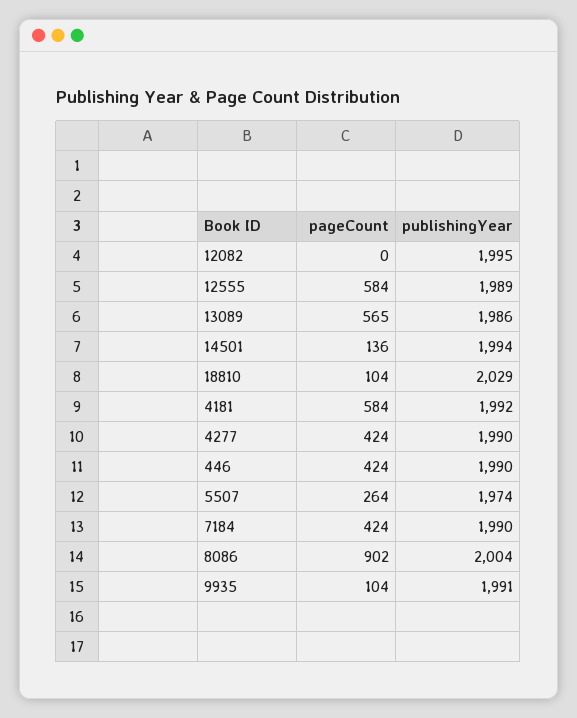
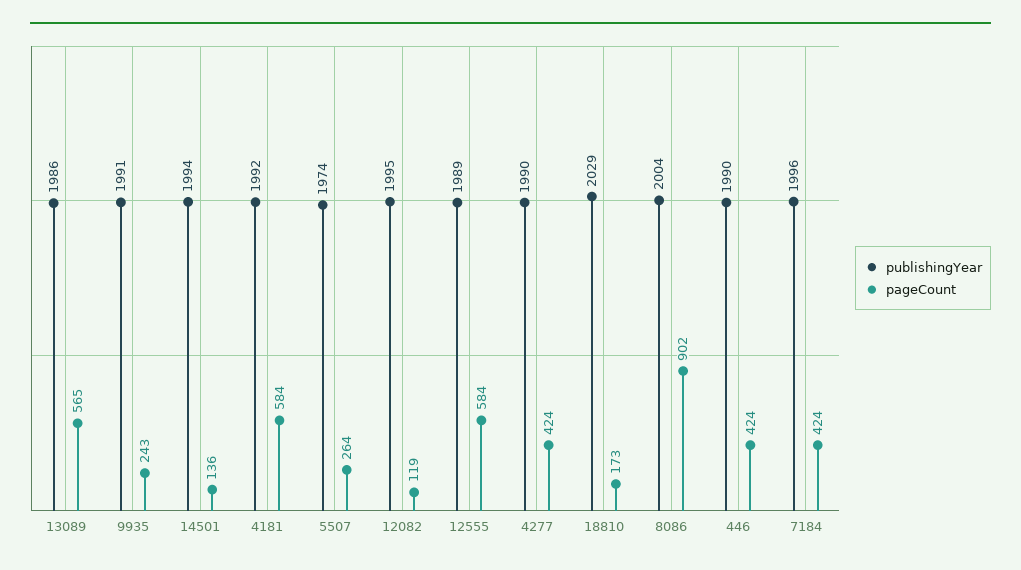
pageCount, 12082: 0 -> 119
pageCount, 18810: 104 -> 173
publishingYear, 7184: 1990 -> 1996
pageCount, 9935: 104 -> 243

